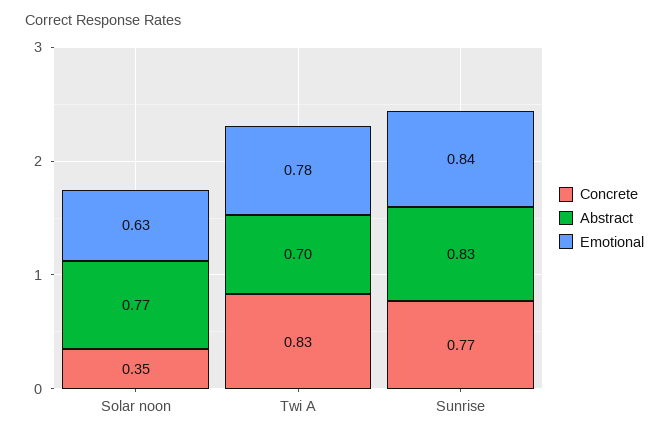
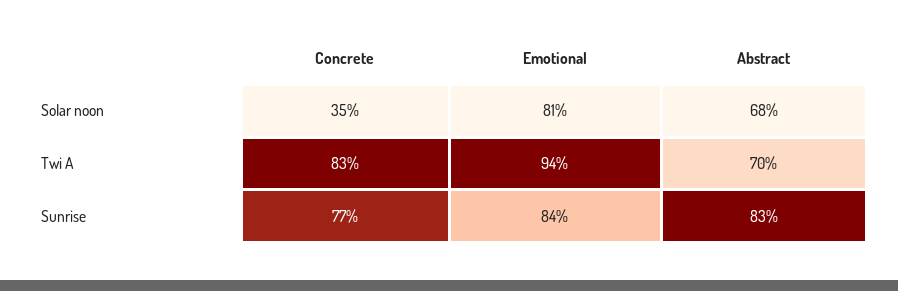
Abstract, Solar noon: 0.77 -> 0.68
Emotional, Solar noon: 0.63 -> 0.81
Emotional, Twi A: 0.78 -> 0.94

